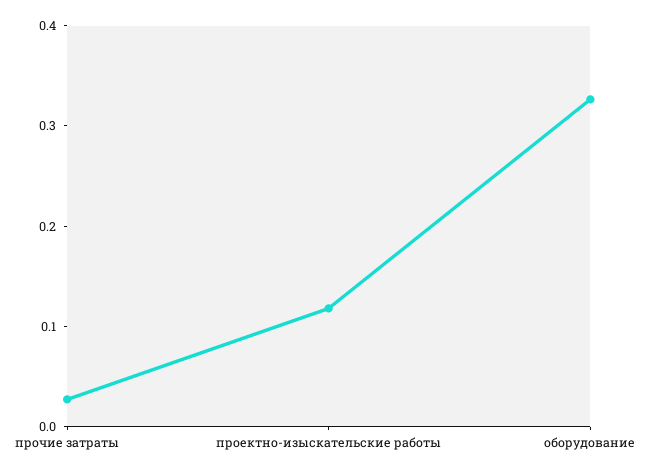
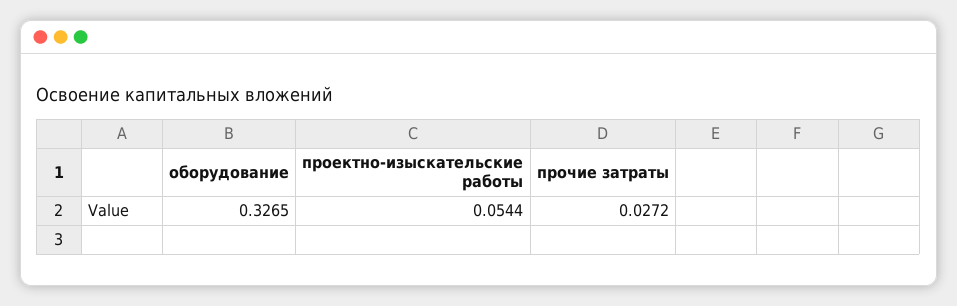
проектно-изыскательские работы: 0.12 -> 0.0544

